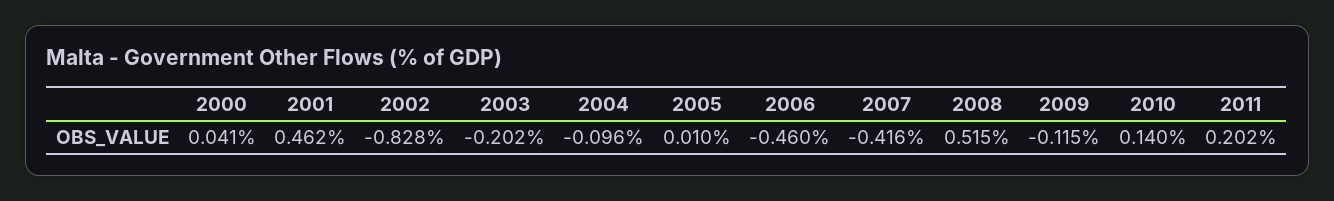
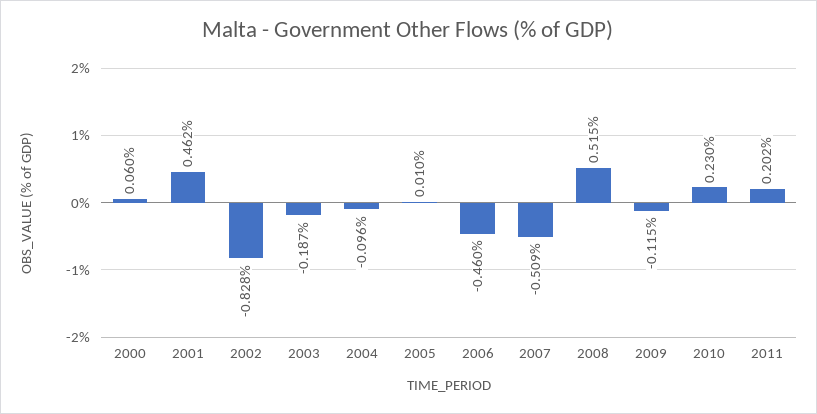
2000: 0.041 -> 0.06
2003: -0.202 -> -0.187
2007: -0.416 -> -0.509
2010: 0.14 -> 0.23

